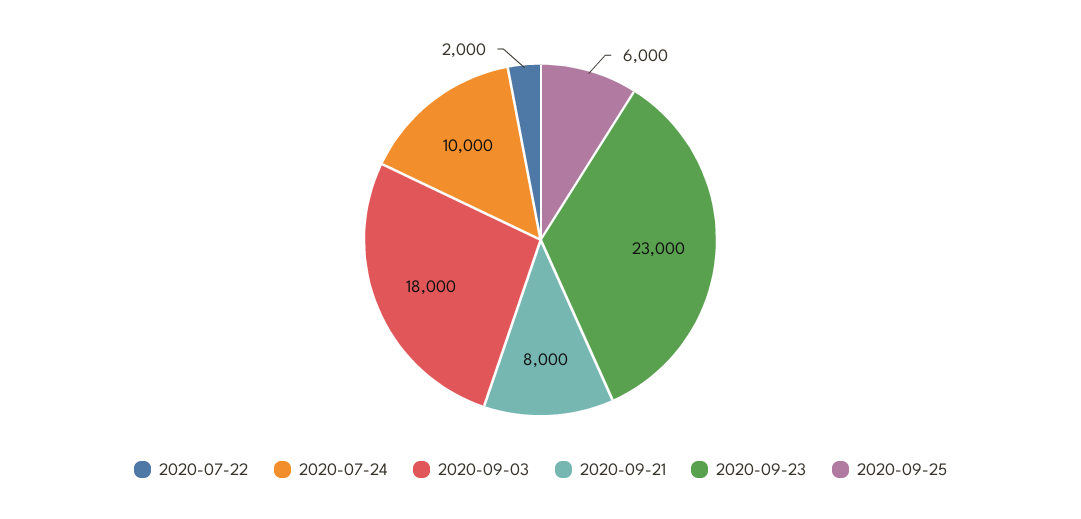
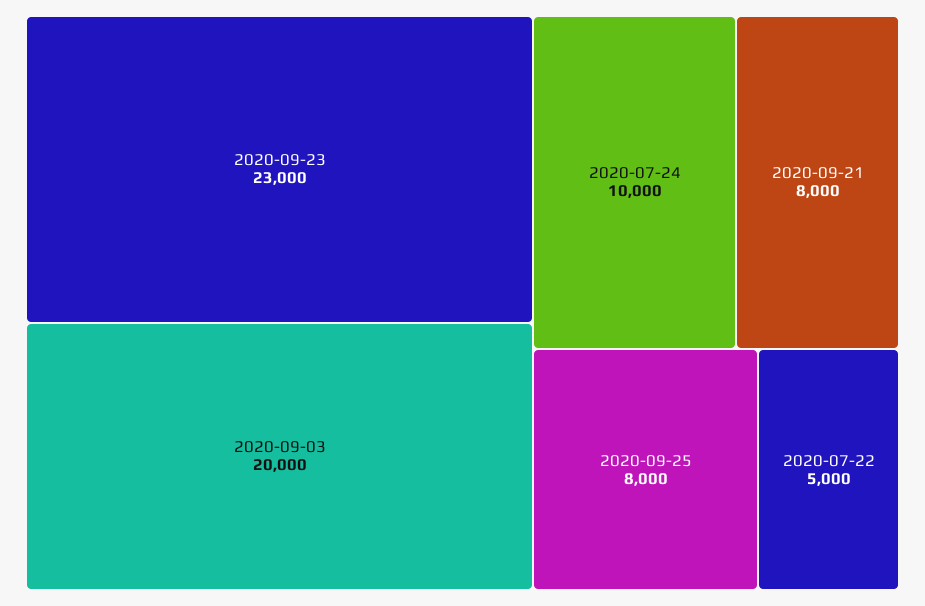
2020-07-22: 2000 -> 5000
2020-09-03: 18000 -> 20000
2020-09-25: 6000 -> 8000

